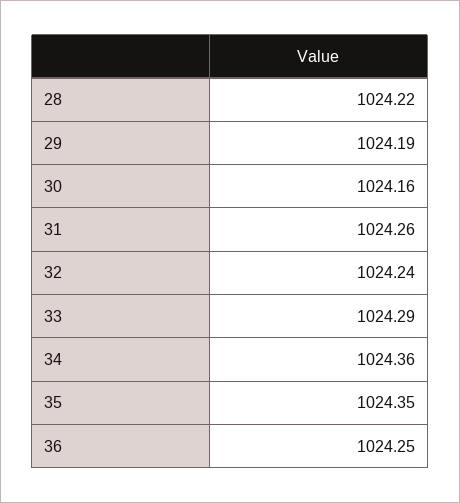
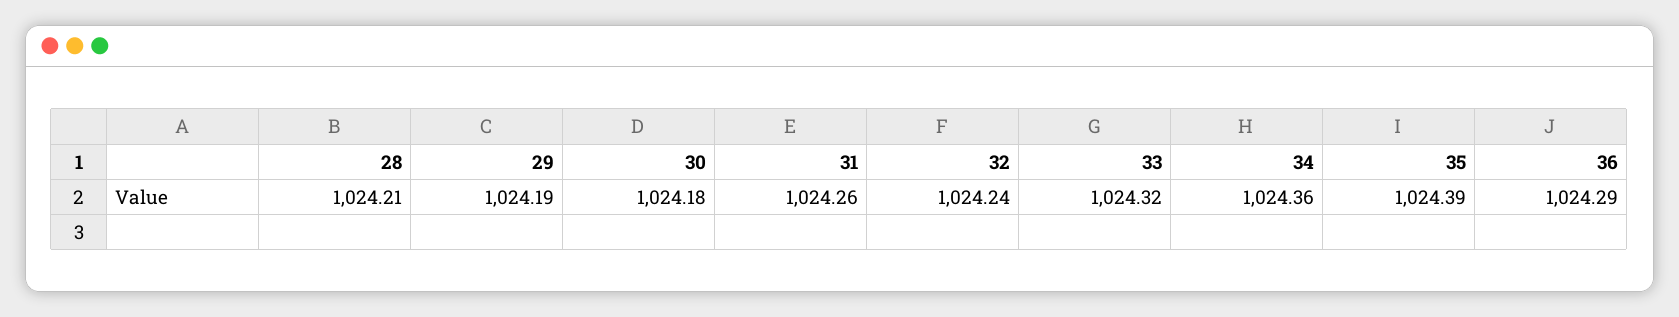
28: 1024.22 -> 1024.21
30: 1024.16 -> 1024.18
33: 1024.29 -> 1024.32
35: 1024.35 -> 1024.39
36: 1024.25 -> 1024.29

